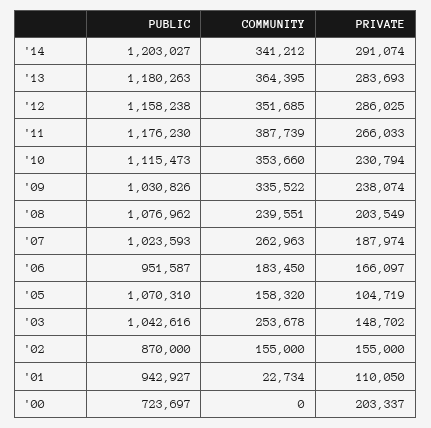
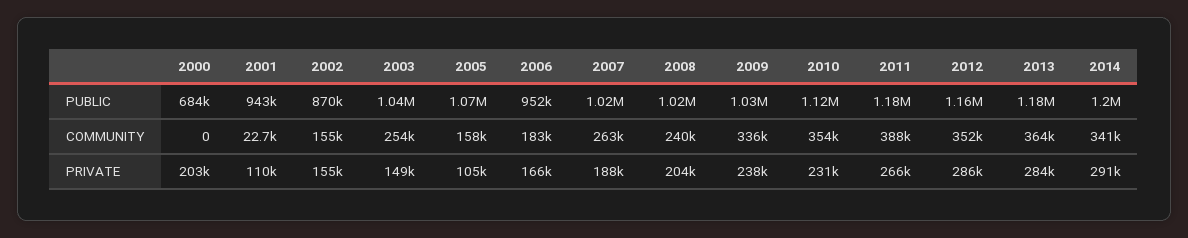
PUBLIC, '08: 1076962 -> 1020000
PUBLIC, '00: 723697 -> 684000

